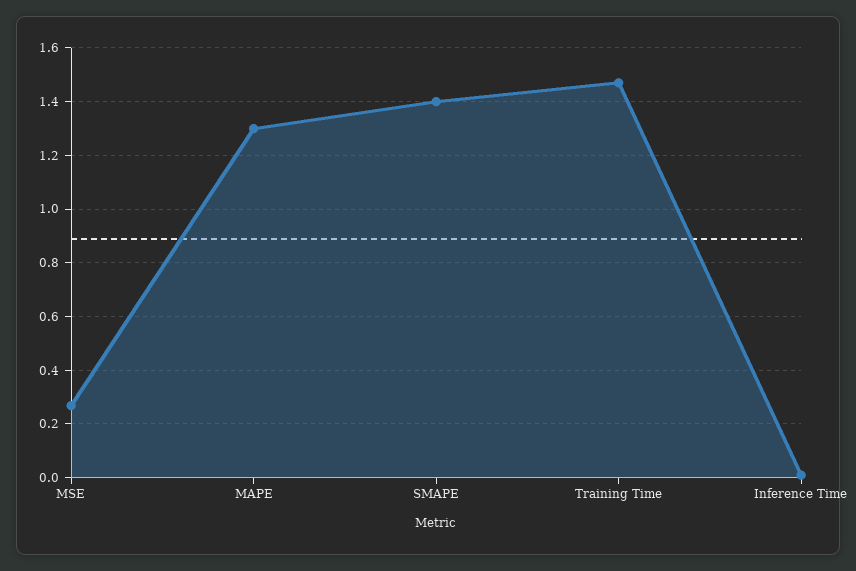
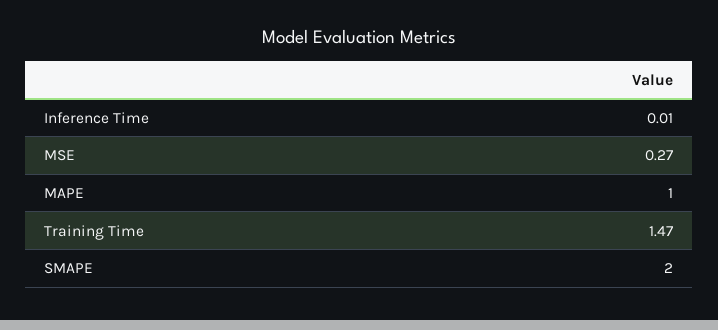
MAPE: 1.3 -> 1
SMAPE: 1.4 -> 2

